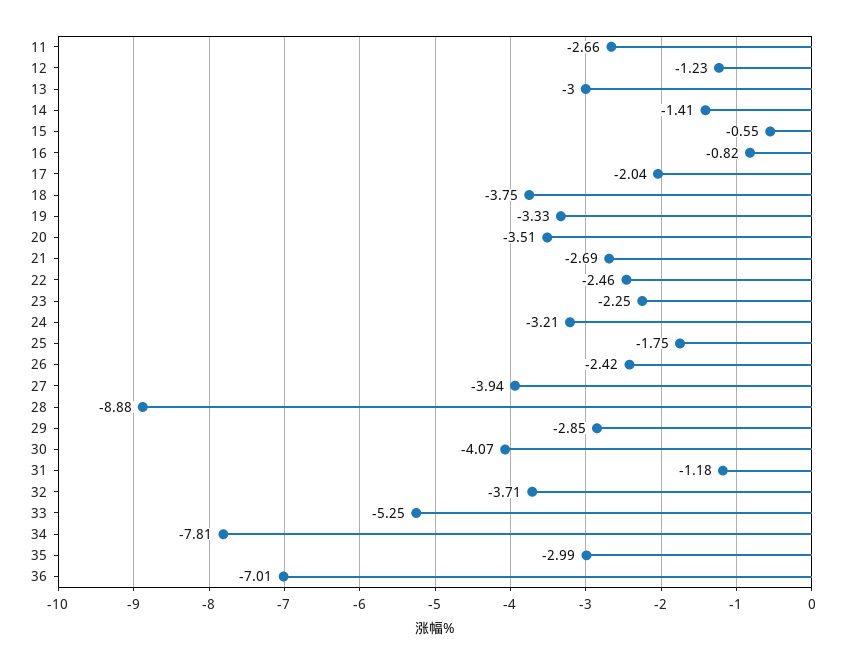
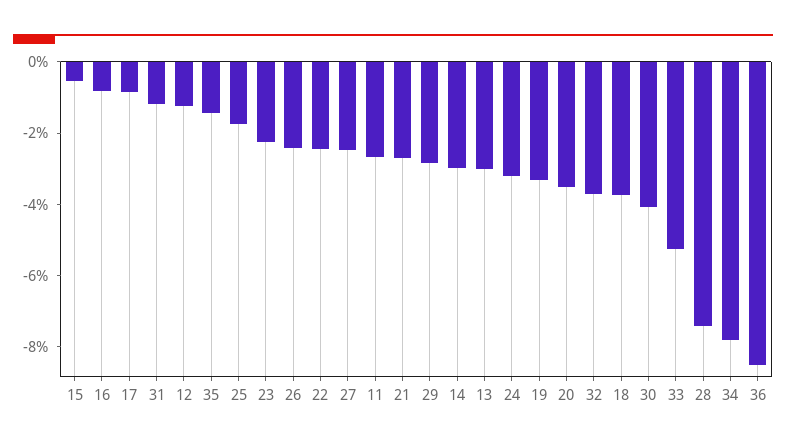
14: -1.41 -> -3
17: -2.04 -> -1
27: -3.94 -> -2.5
28: -8.88 -> -7.5
35: -2.99 -> -1.5
36: -7.01 -> -8.5

